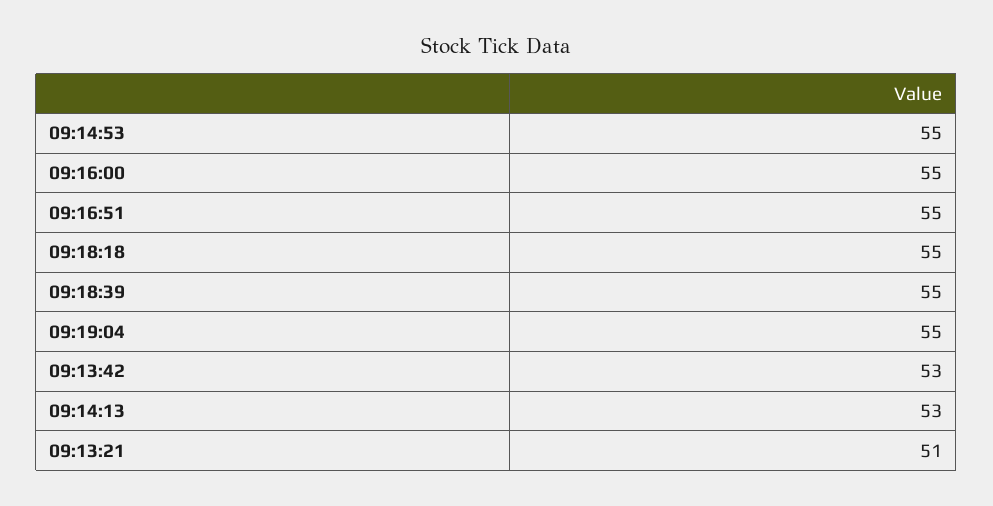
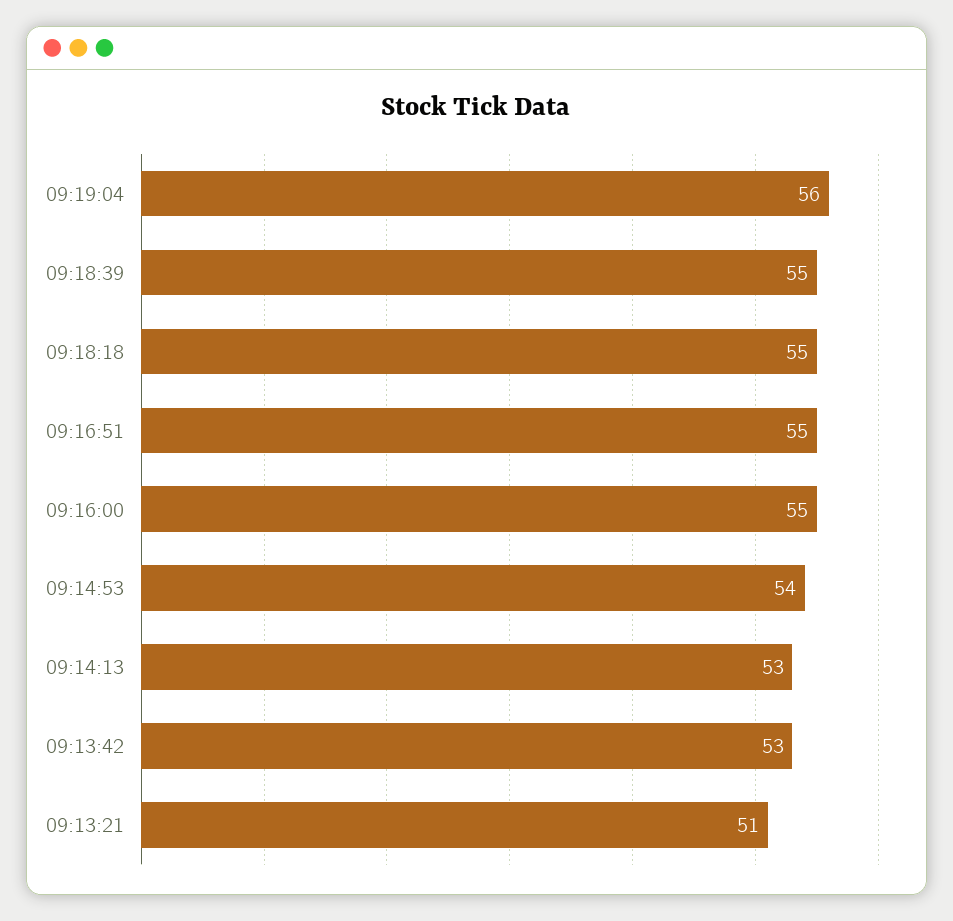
09:14:53: 55 -> 54
09:19:04: 55 -> 56

